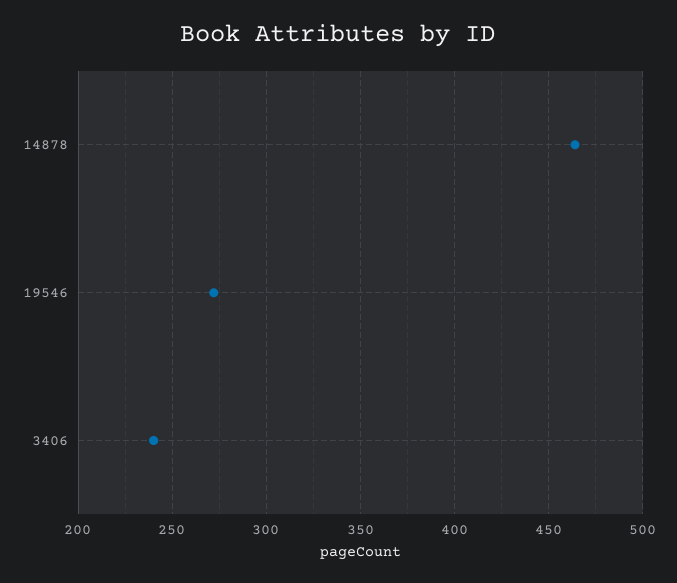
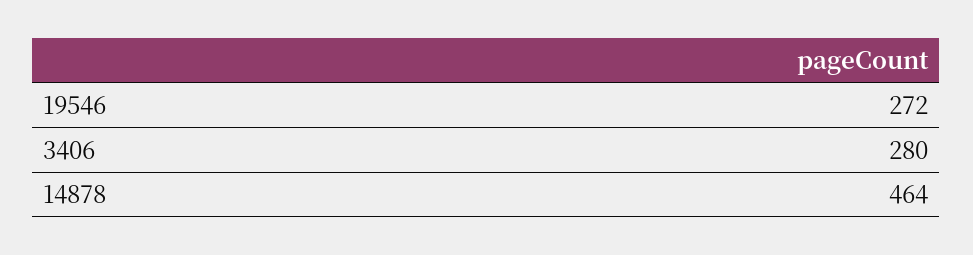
3406: 240 -> 280

